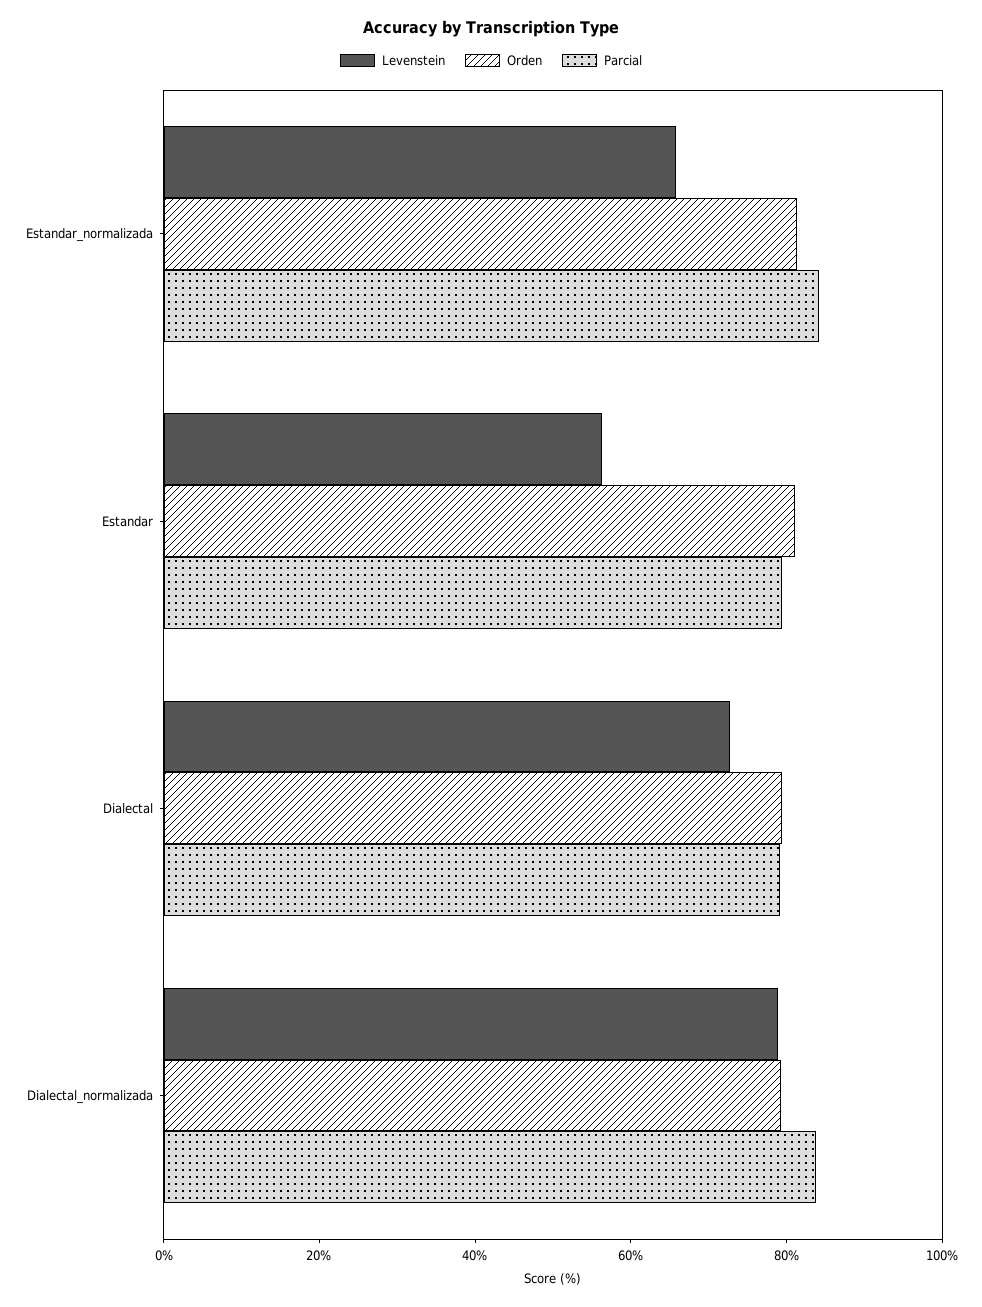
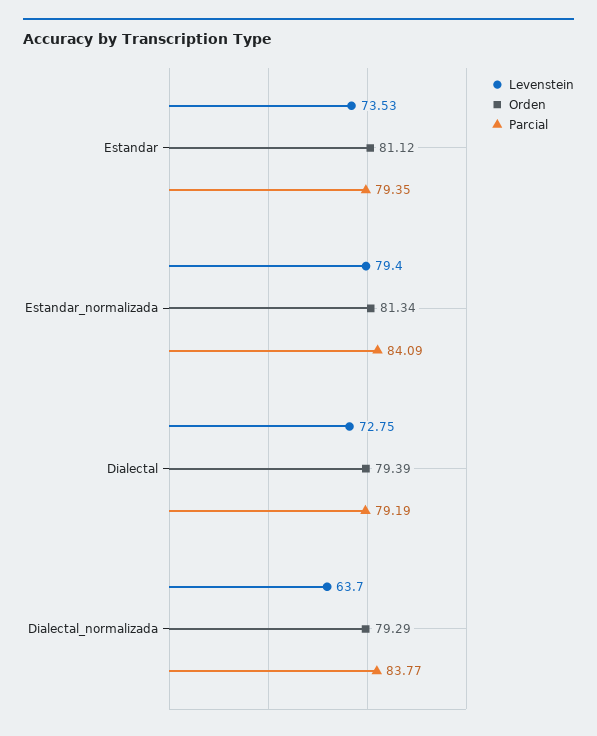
Levenstein, Estandar_normalizada: 65 -> 79.4
Levenstein, Estandar: 55 -> 73.53
Levenstein, Dialectal_normalizada: 80 -> 63.7

